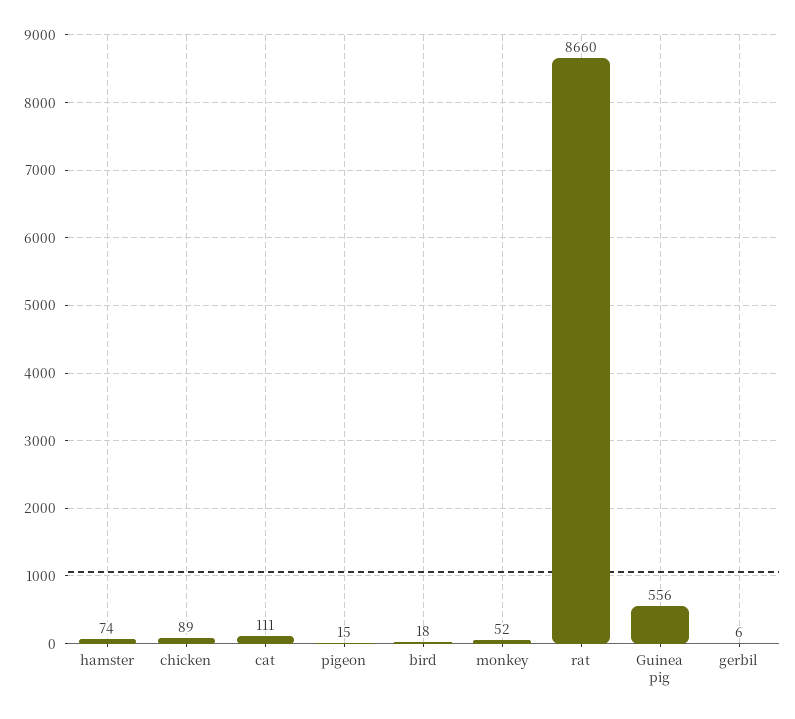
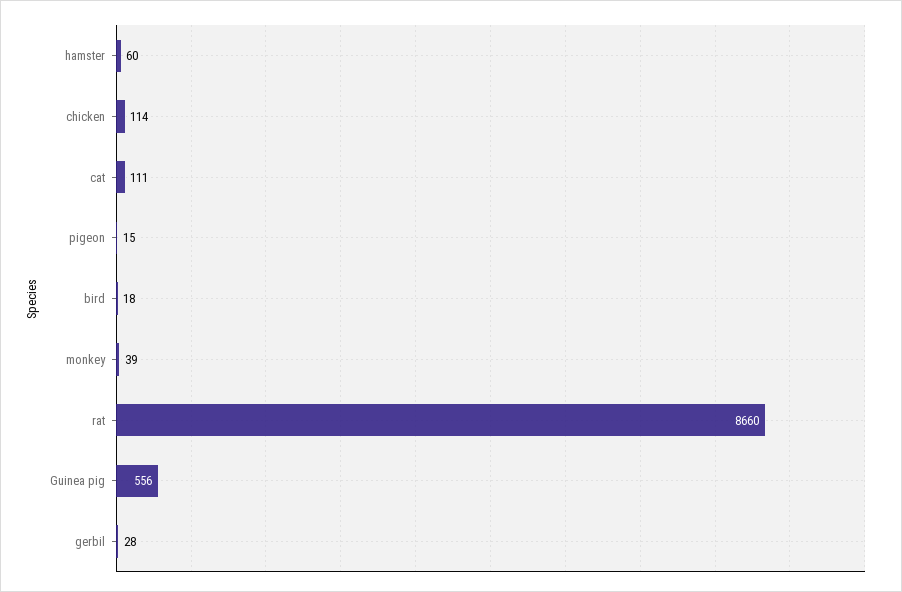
hamster: 74 -> 60
chicken: 89 -> 114
monkey: 52 -> 39
gerbil: 6 -> 28

